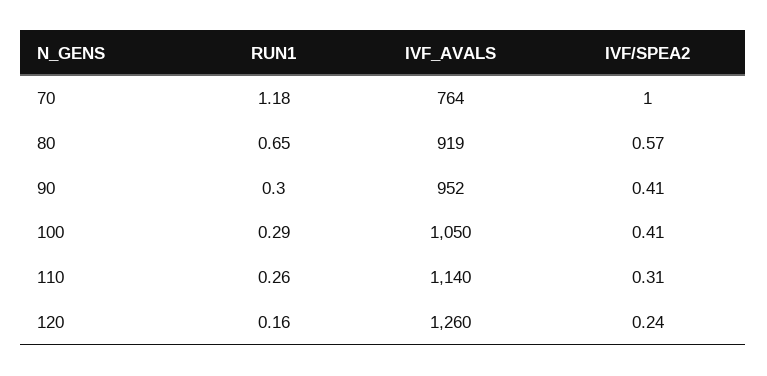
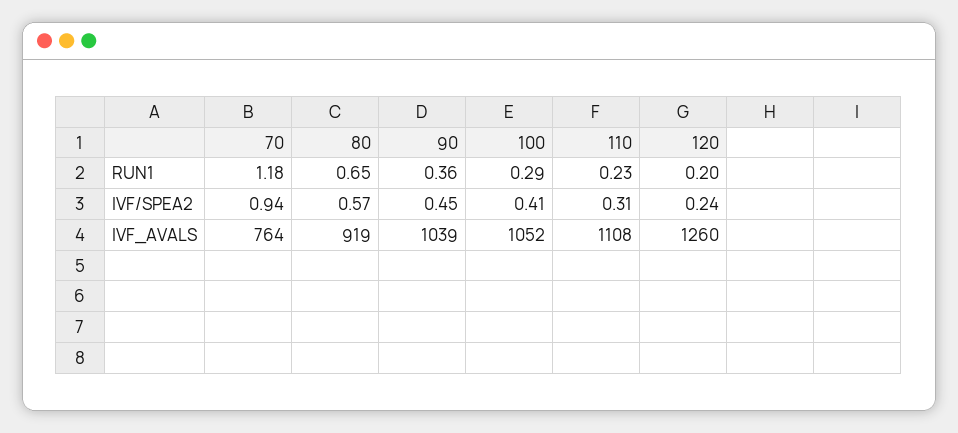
IVF/SPEA2, 70: 1 -> 0.94
RUN1, 90: 0.3 -> 0.36
IVF_AVALS, 90: 952 -> 1039
IVF/SPEA2, 90: 0.41 -> 0.45
IVF_AVALS, 100: 1050 -> 1052
RUN1, 110: 0.26 -> 0.23
IVF_AVALS, 110: 1140 -> 1108
RUN1, 120: 0.16 -> 0.2

